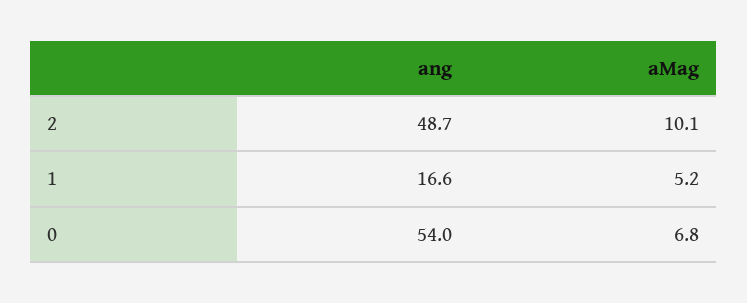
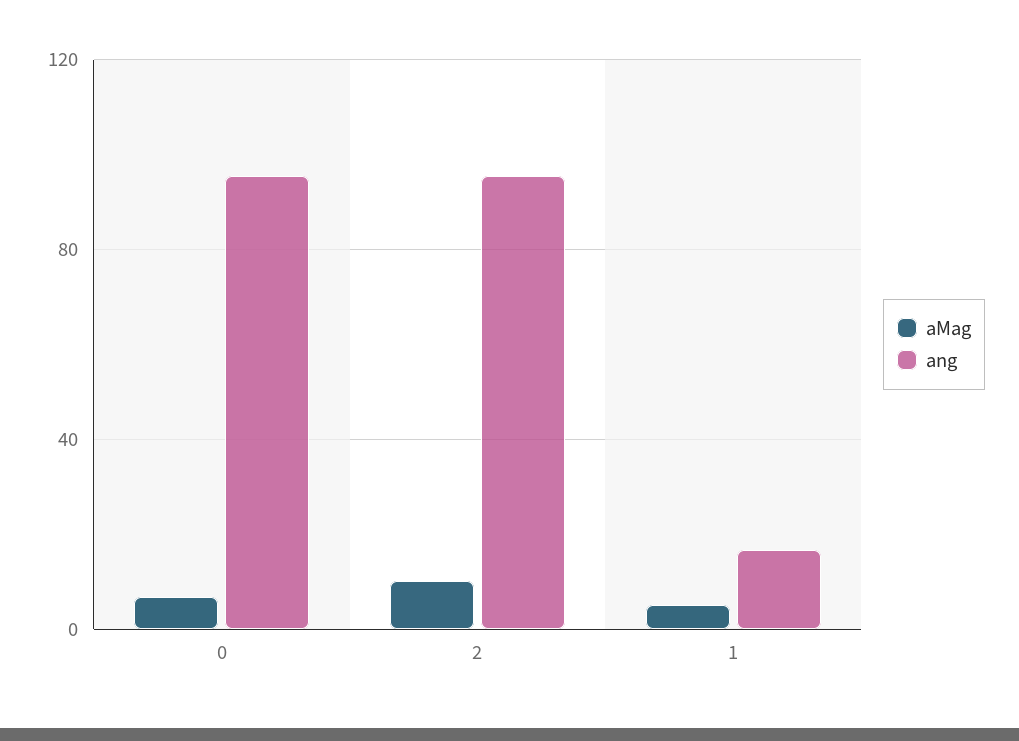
ang, 2: 48.7 -> 95
ang, 0: 54 -> 95

